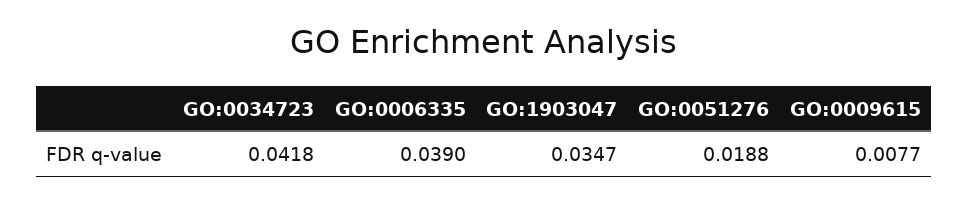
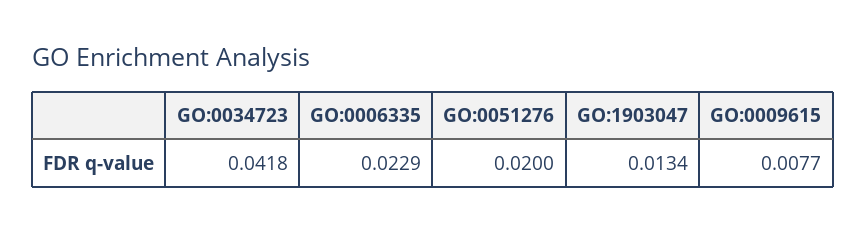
GO:0006335: 0.039 -> 0.0229
GO:1903047: 0.0347 -> 0.0134
GO:0051276: 0.0188 -> 0.02

